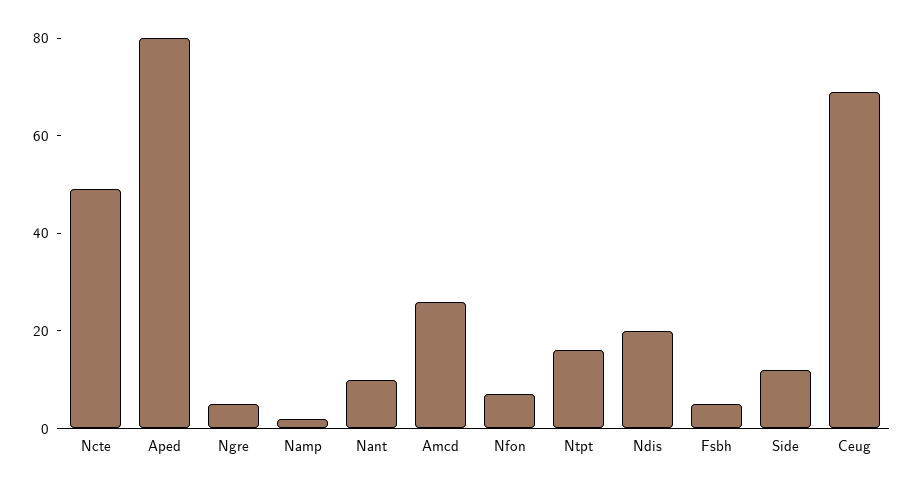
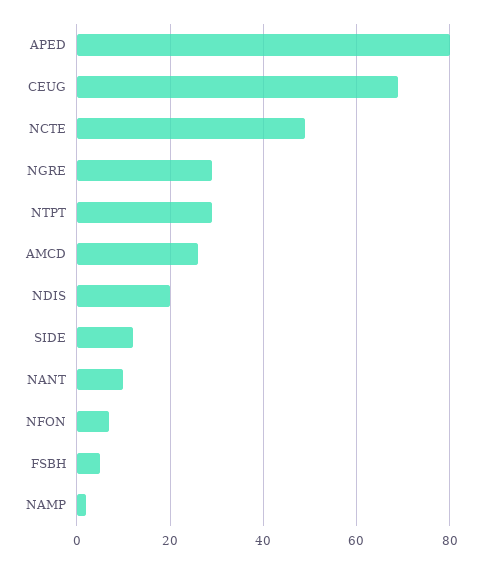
Ngre: 5 -> 30
Ntpt: 15 -> 30

